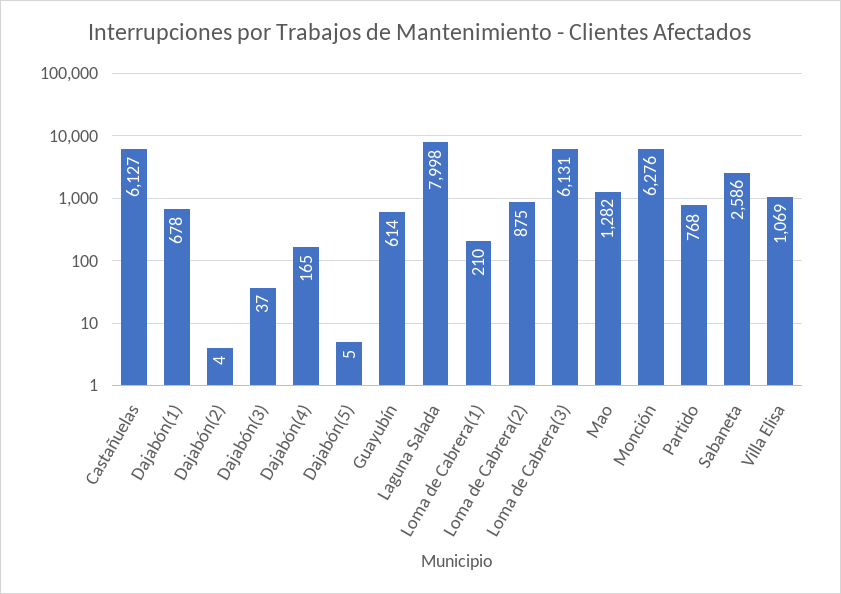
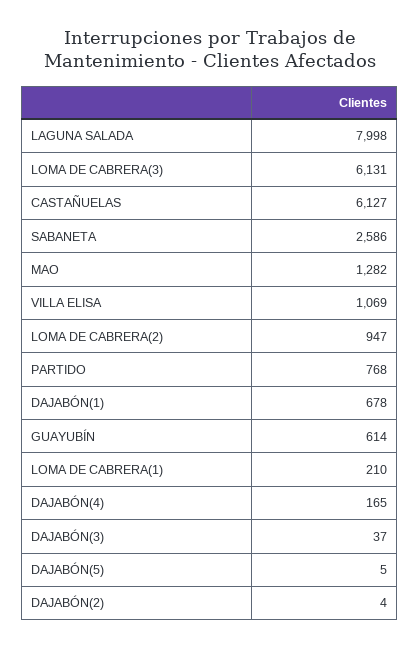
Loma de Cabrera(2): 875 -> 947
Monción: 6276 -> none

